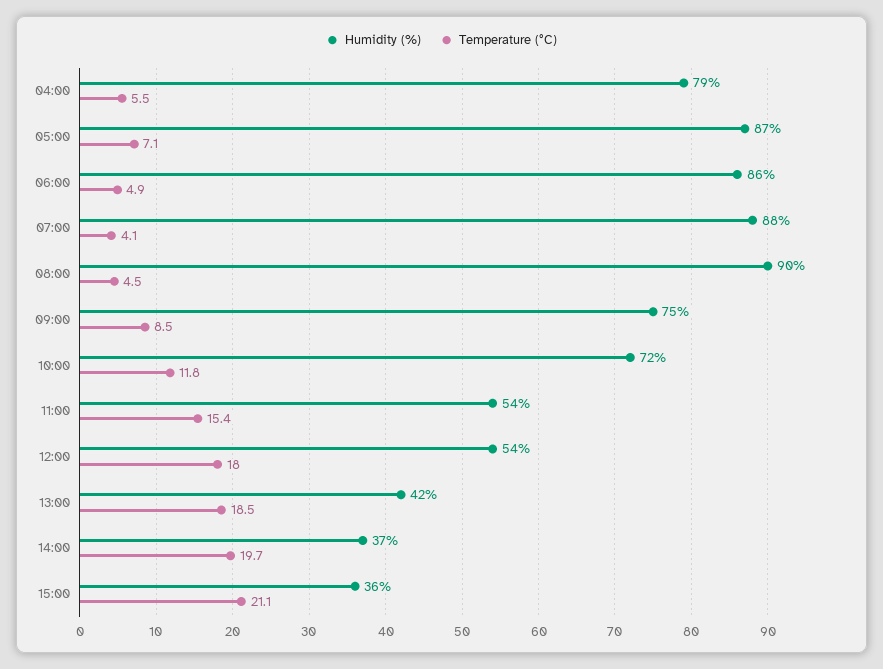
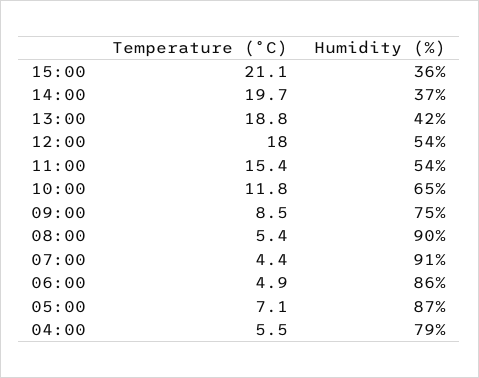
Humidity (%), 07:00: 88 -> 91
Temperature (°C), 07:00: 4.1 -> 4.4
Temperature (°C), 08:00: 4.5 -> 5.4
Humidity (%), 10:00: 72 -> 65
Temperature (°C), 13:00: 18.5 -> 18.8

